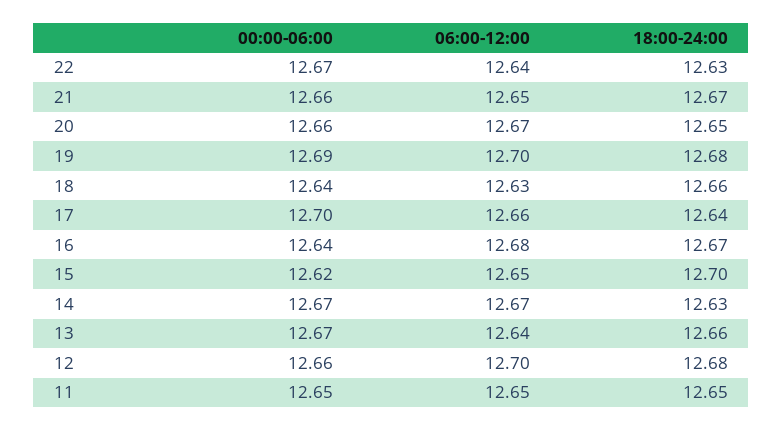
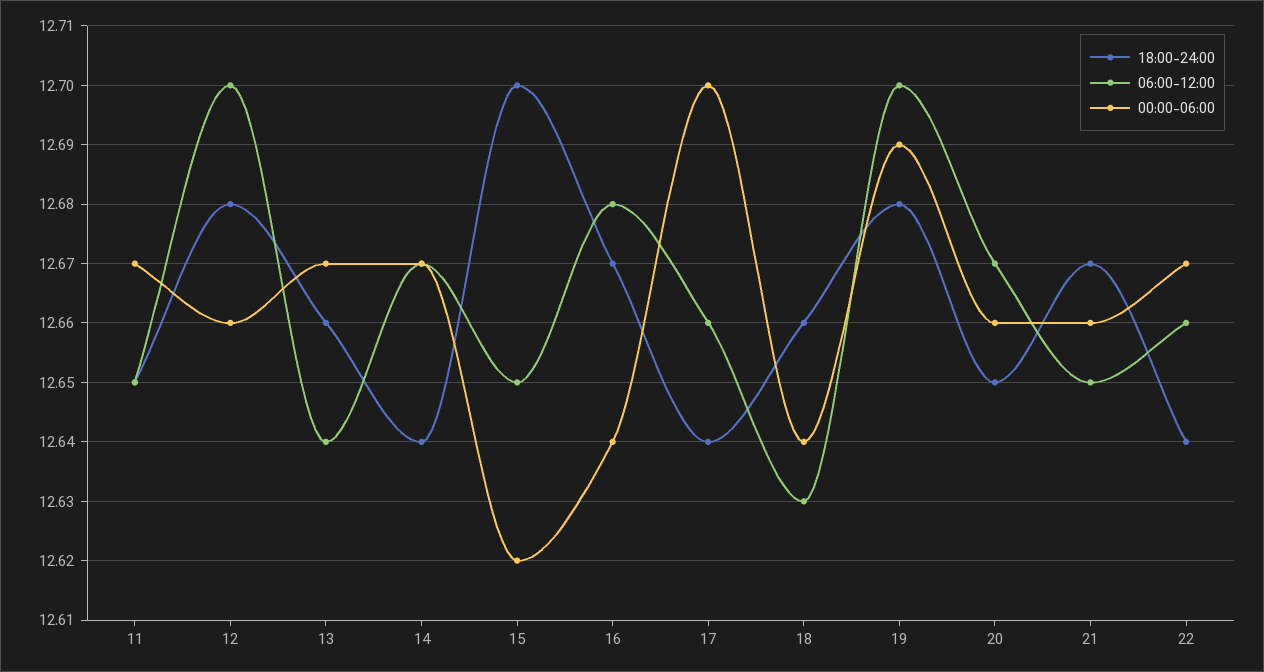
06:00-12:00, 22: 12.64 -> 12.66
18:00-24:00, 22: 12.63 -> 12.64
18:00-24:00, 14: 12.63 -> 12.64
00:00-06:00, 11: 12.65 -> 12.67

